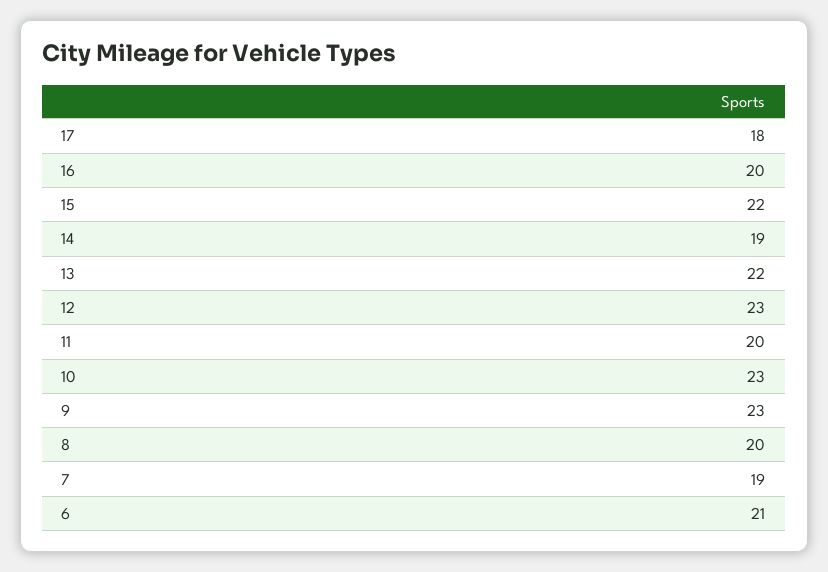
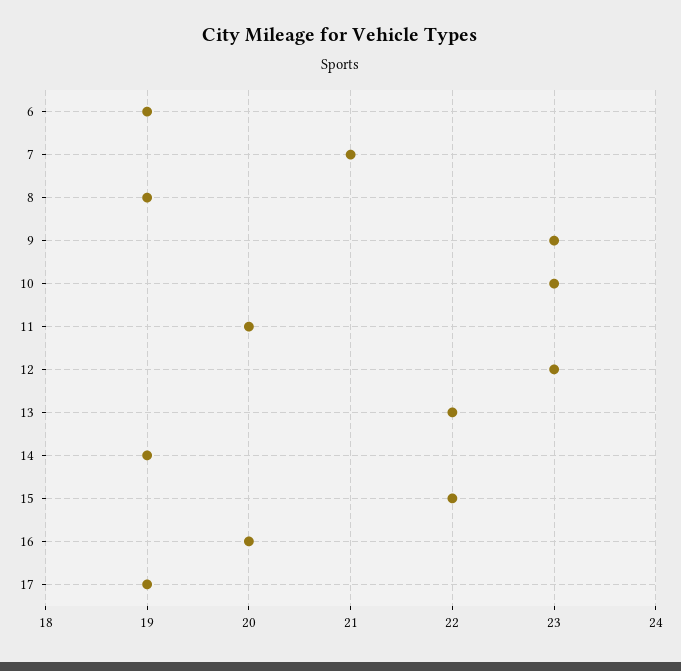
17: 18 -> 19
8: 20 -> 19
7: 19 -> 21
6: 21 -> 19

